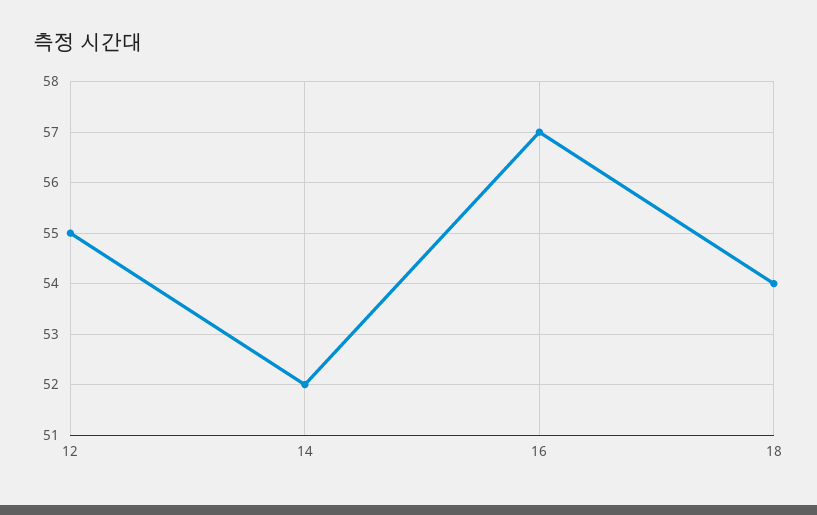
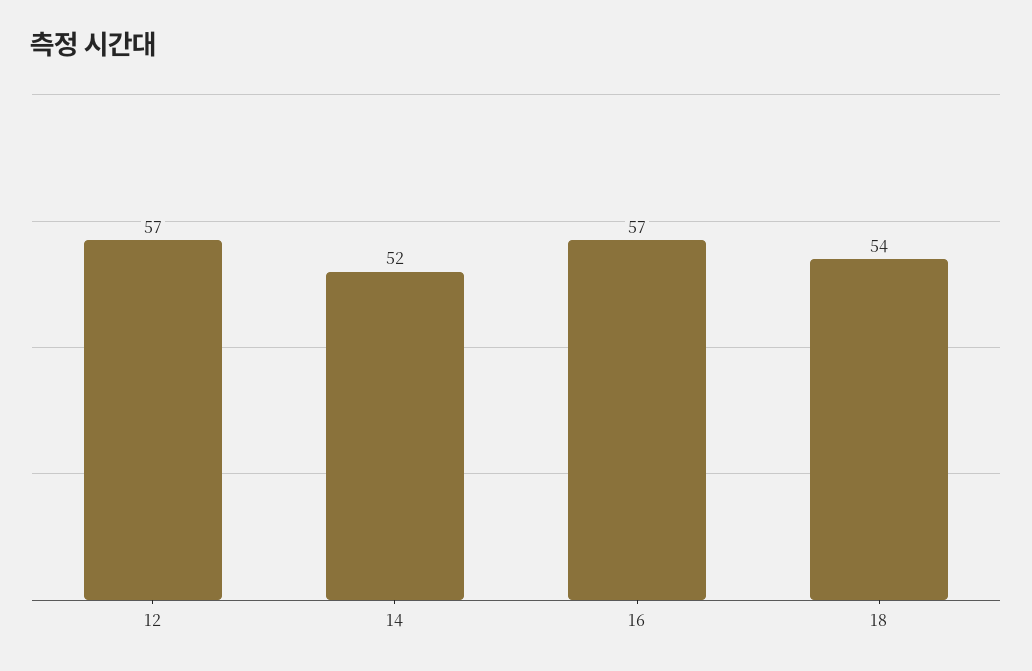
12: 55 -> 57

